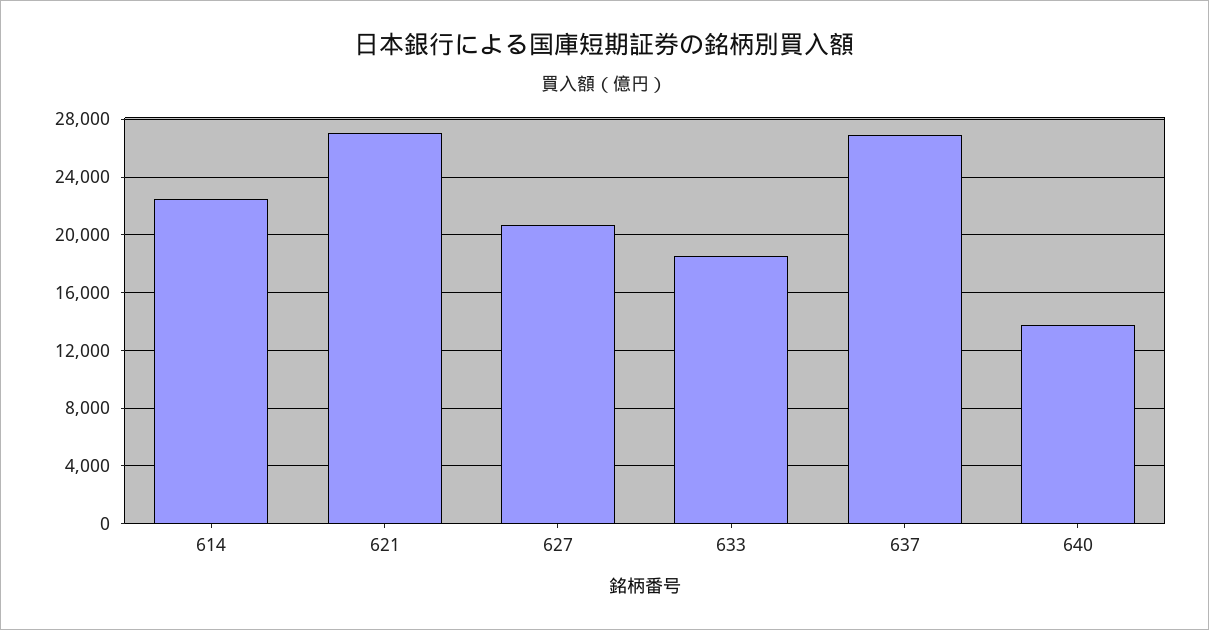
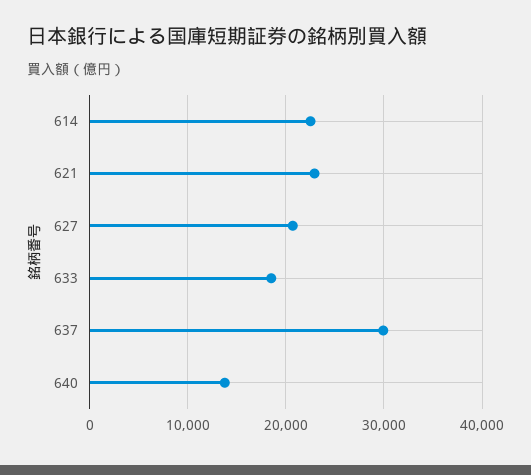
621: 27000 -> 23000
637: 27000 -> 30000

